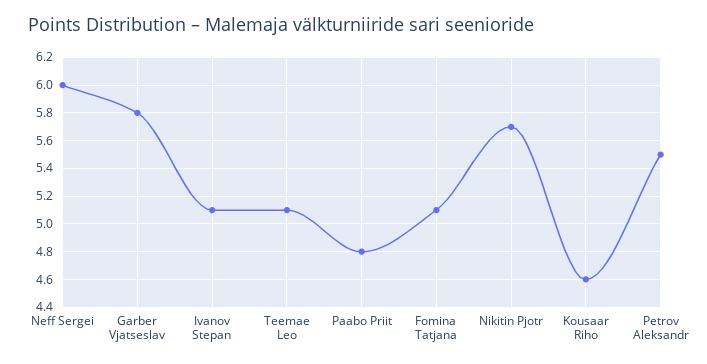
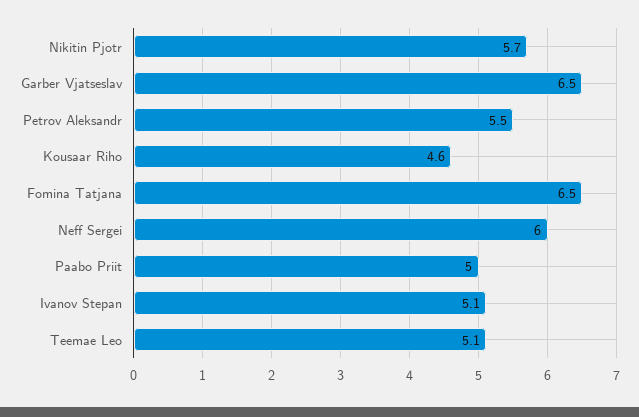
Garber Vjatseslav: 5.8 -> 6.5
Paabo Priit: 4.8 -> 5
Fomina Tatjana: 5.1 -> 6.5

